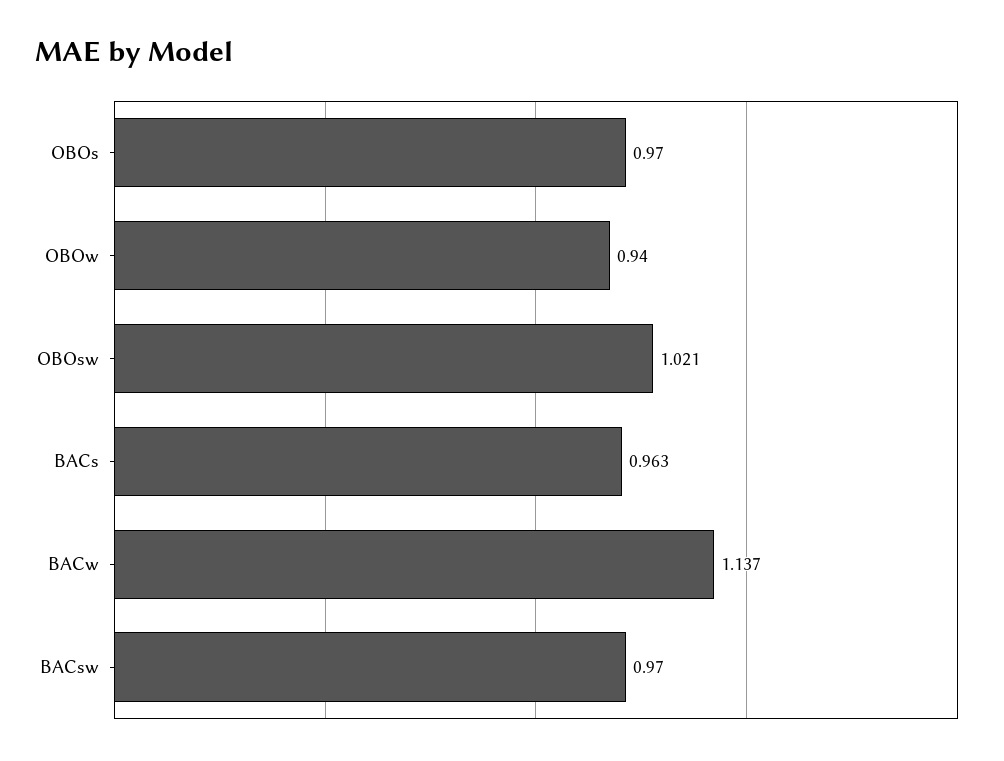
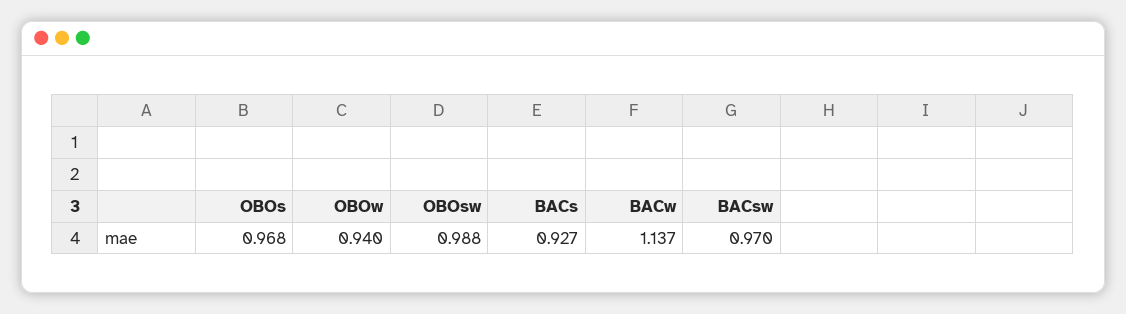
OBOs: 0.97 -> 0.968
OBOsw: 1.021 -> 0.988
BACs: 0.963 -> 0.927

